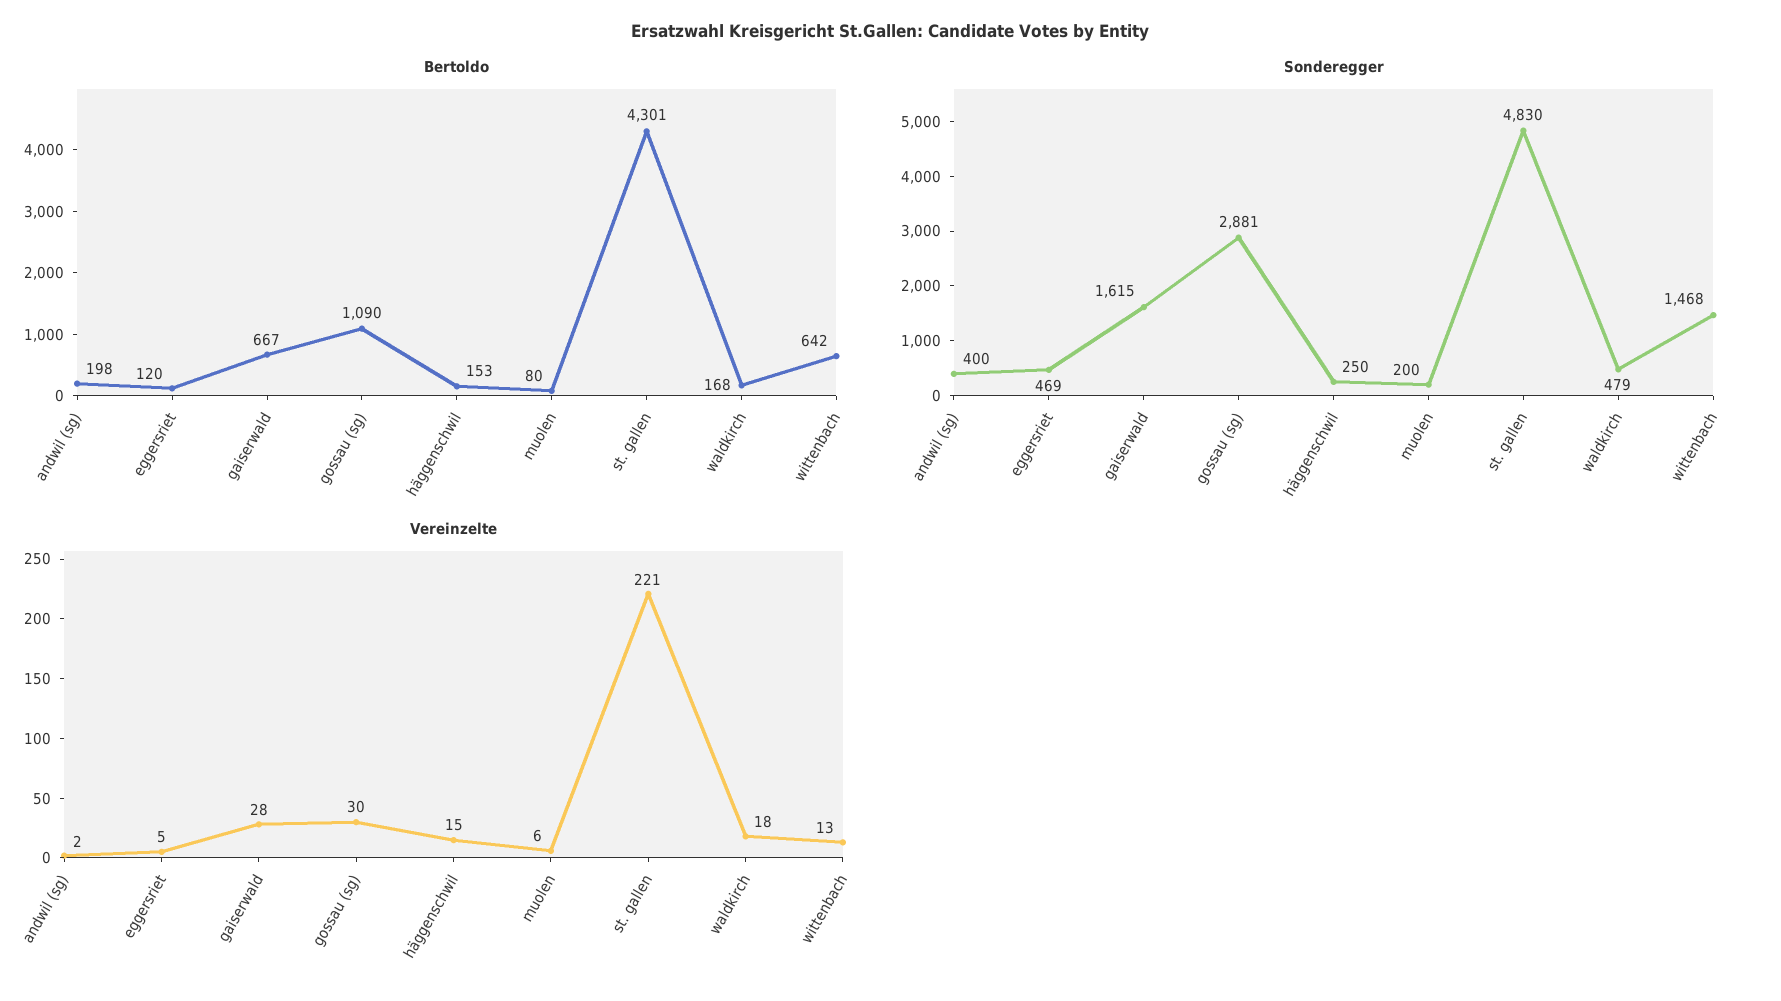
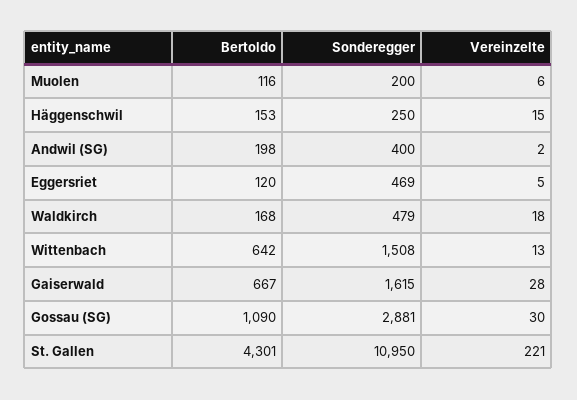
Bertoldo, muolen: 80 -> 116
Sonderegger, st. gallen: 4830 -> 10950
Sonderegger, wittenbach: 1468 -> 1508

